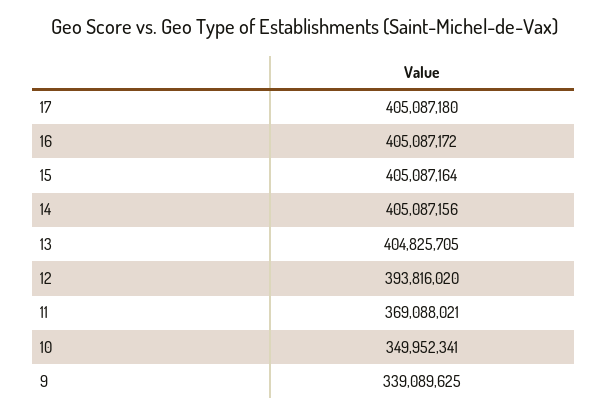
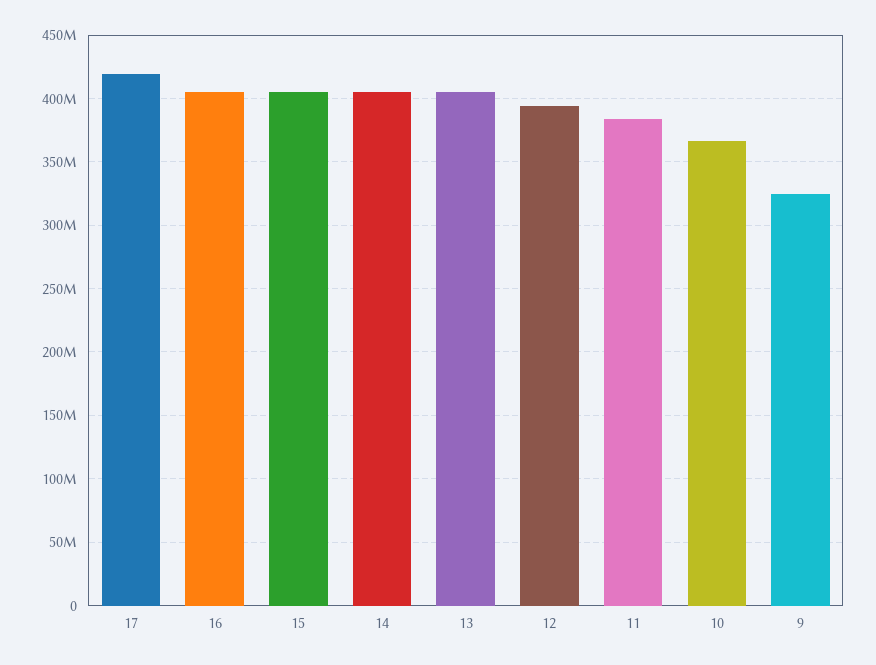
17: 405087180 -> 420000000
11: 369088021 -> 385000000
10: 349952341 -> 365000000
9: 339089625 -> 325000000

